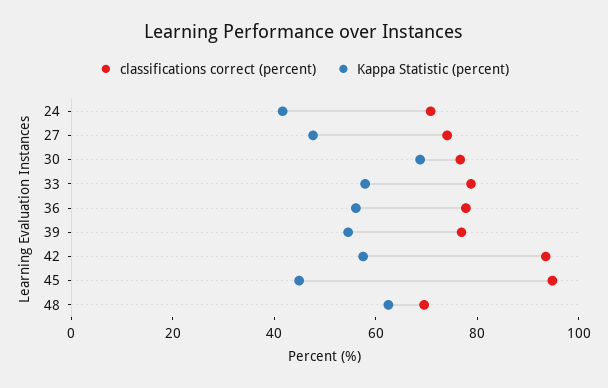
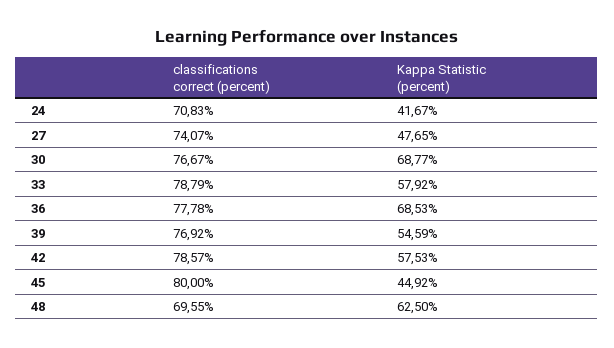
Kappa Statistic (percent), 36: 55 -> 68.53
classifications correct (percent), 42: 95 -> 78.57
classifications correct (percent), 45: 95 -> 80

